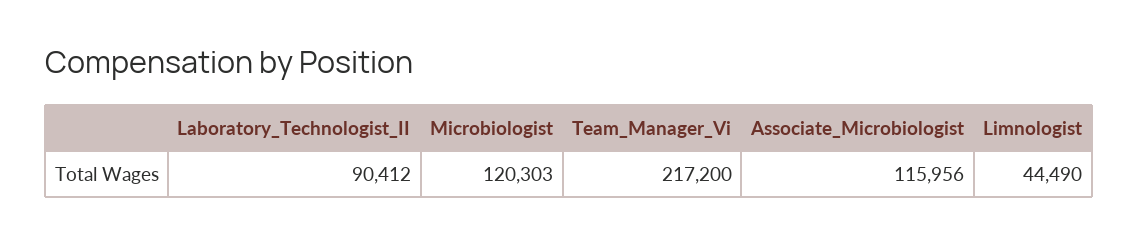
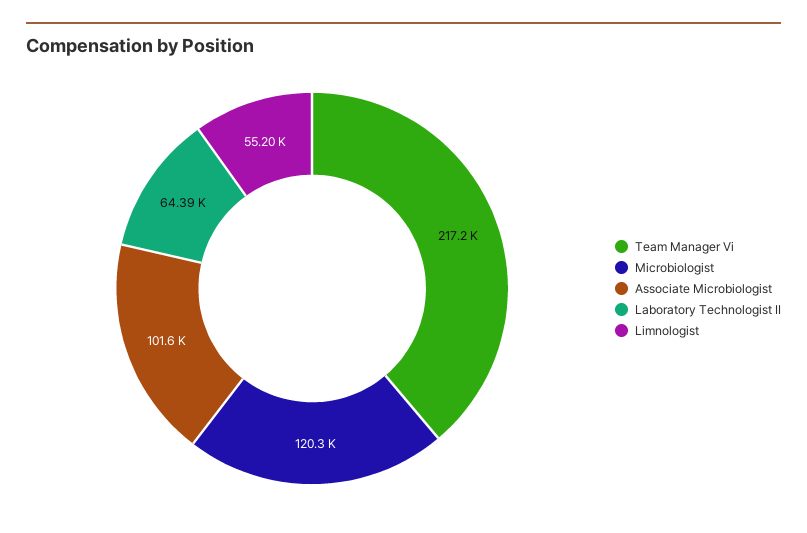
Laboratory_Technologist_II: 90412 -> 64390
Associate_Microbiologist: 115956 -> 101600
Limnologist: 44490 -> 55200

